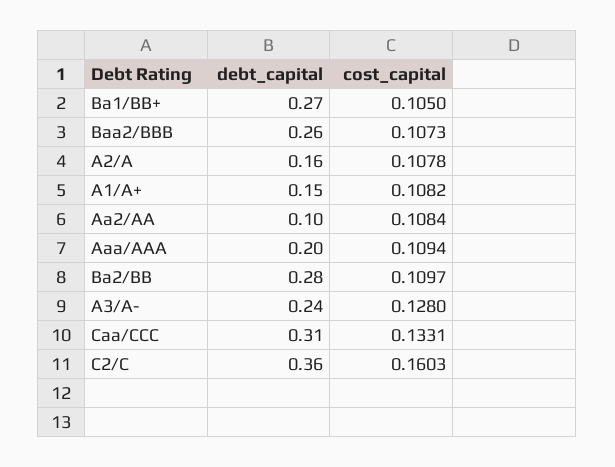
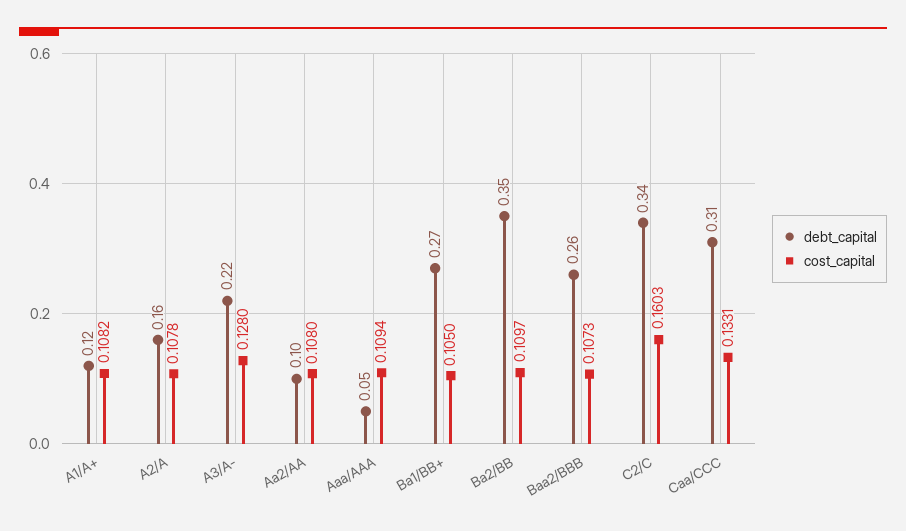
debt_capital, A1/A+: 0.15 -> 0.12
cost_capital, Aa2/AA: 0.1084 -> 0.108
debt_capital, Aaa/AAA: 0.2 -> 0.05
debt_capital, Ba2/BB: 0.28 -> 0.35
debt_capital, A3/A-: 0.24 -> 0.22
debt_capital, C2/C: 0.36 -> 0.34

